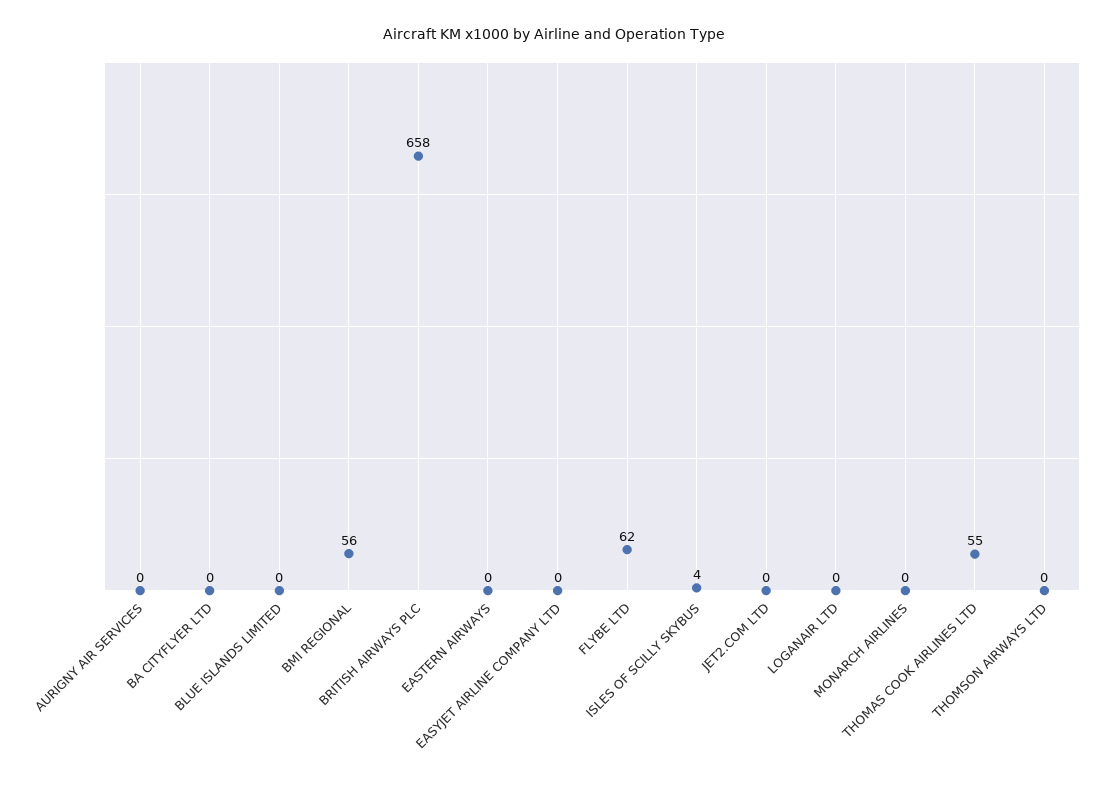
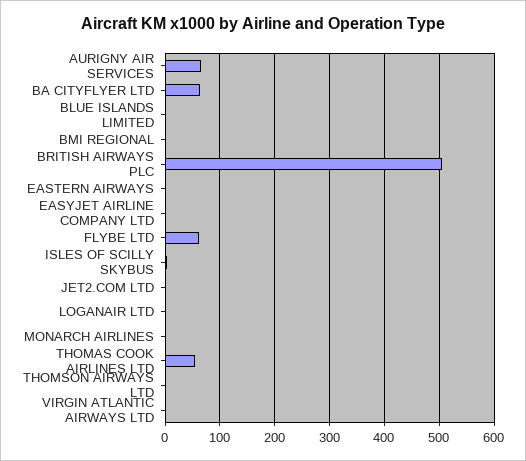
AURIGNY AIR SERVICES: 0 -> 60
BA CITYFLYER LTD: 0 -> 60
BMI REGIONAL: 56 -> 0
BRITISH AIRWAYS PLC: 658 -> 500
VIRGIN ATLANTIC AIRWAYS LTD: none -> 0

